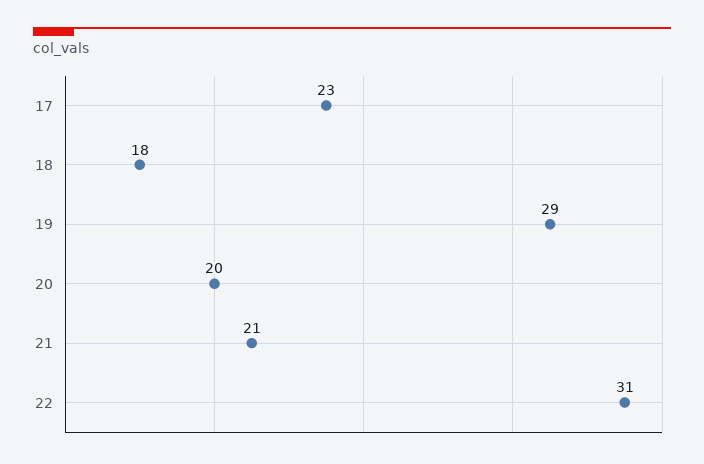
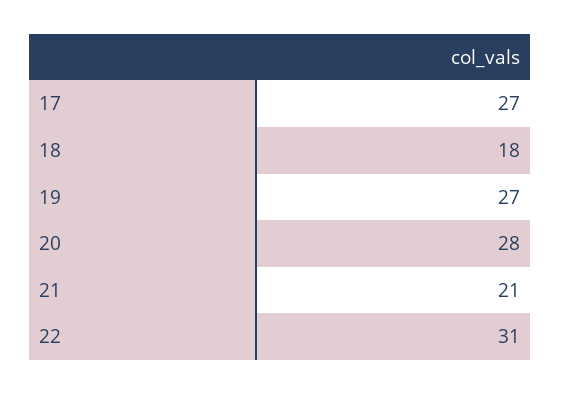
17: 23 -> 27
19: 29 -> 27
20: 20 -> 28

